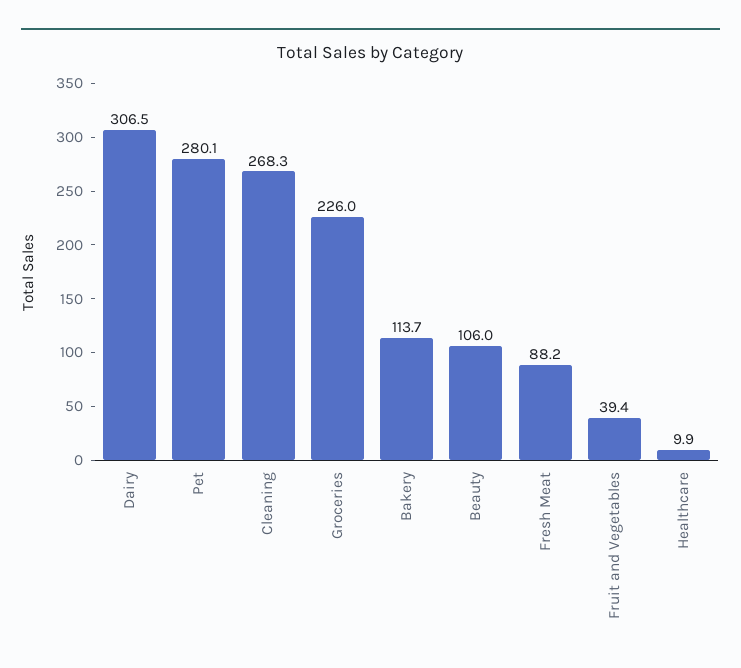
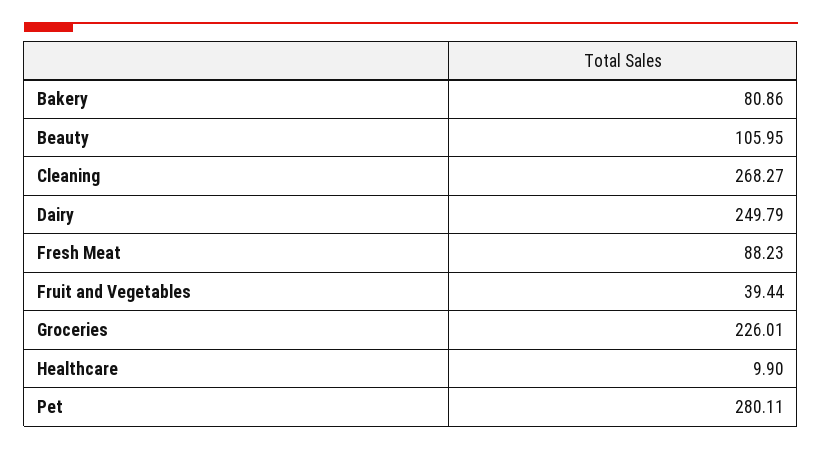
Dairy: 306.5 -> 249.79
Bakery: 113.7 -> 80.86

